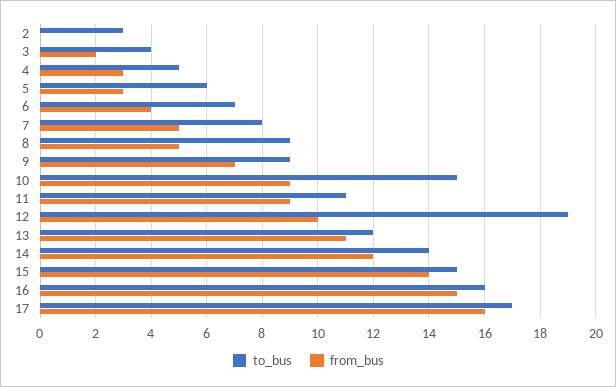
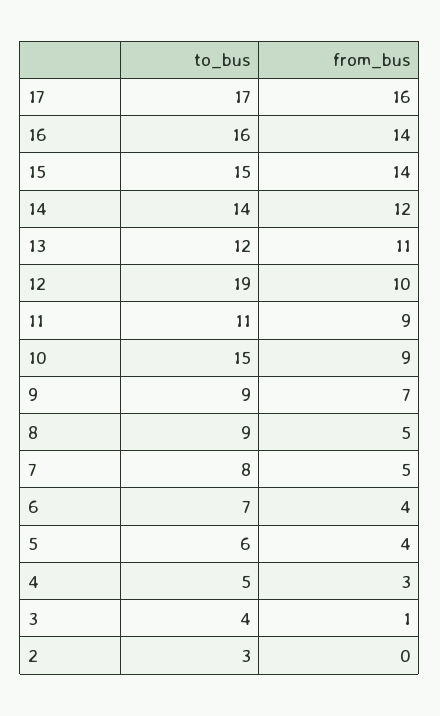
from_bus, 3: 2 -> 1
from_bus, 5: 3 -> 4
from_bus, 16: 15 -> 14

